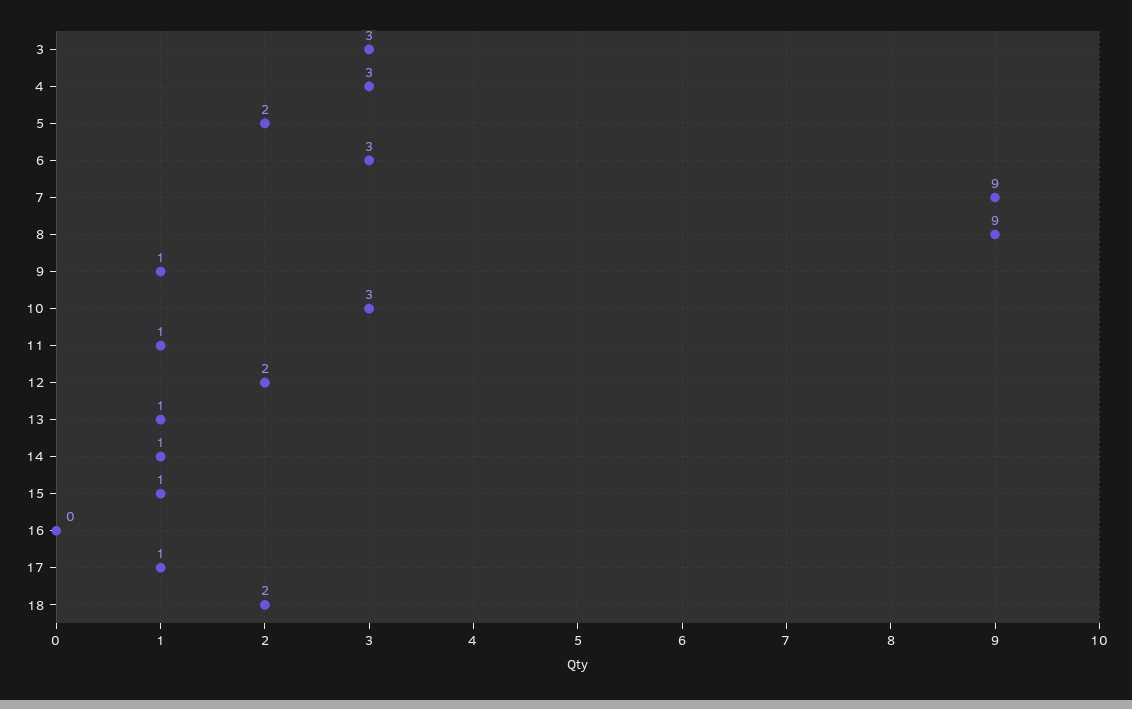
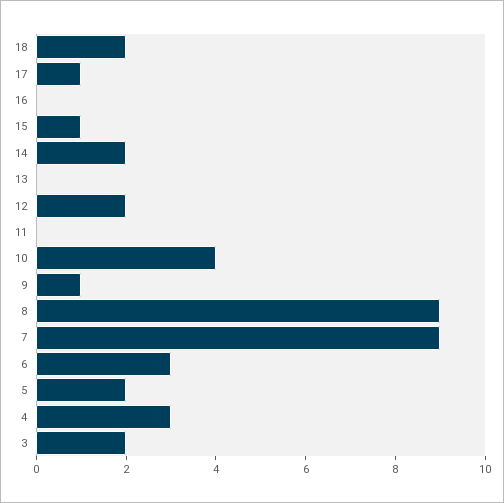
3: 3 -> 2
10: 3 -> 4
11: 1 -> 0
13: 1 -> 0
14: 1 -> 2

